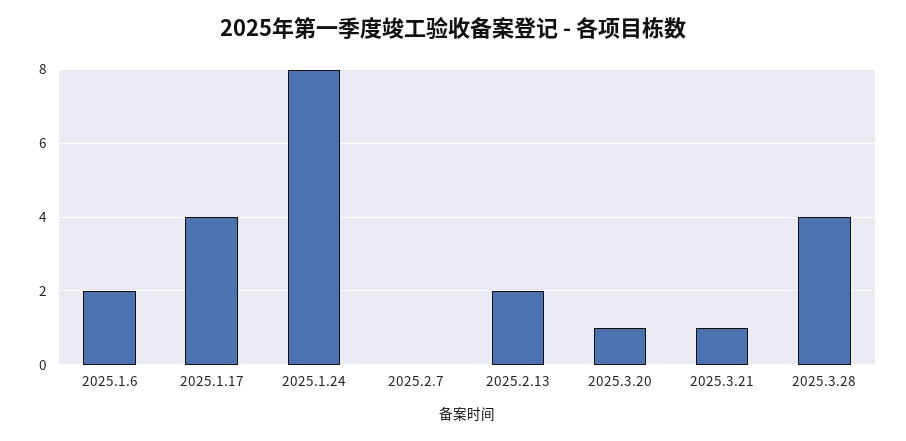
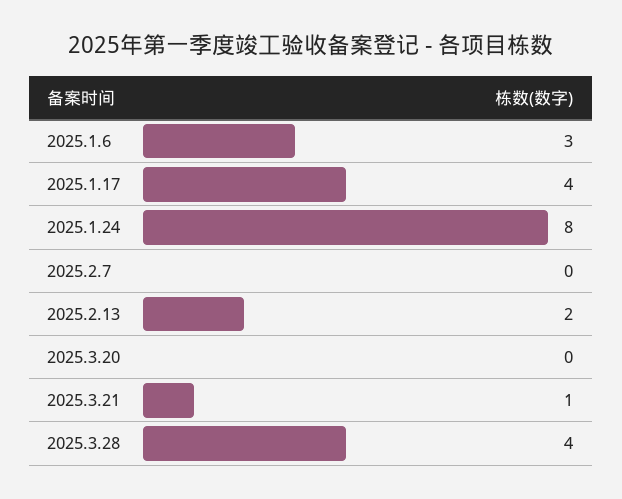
2025.1.6: 2 -> 3
2025.3.20: 1 -> 0

